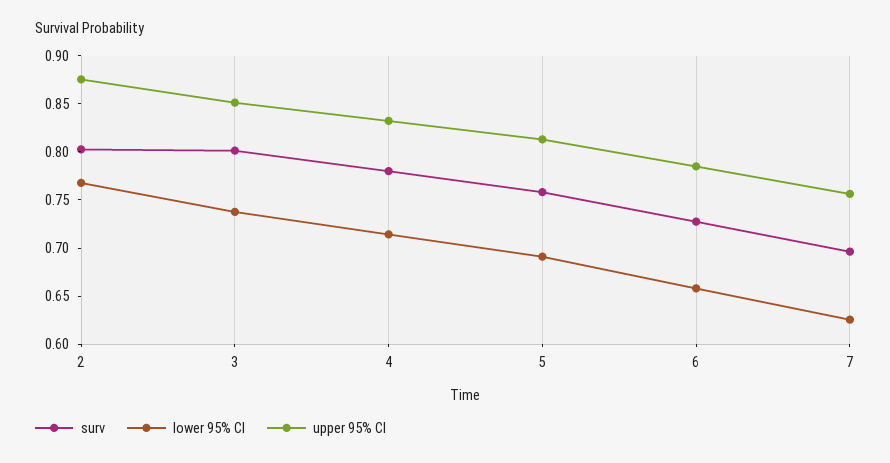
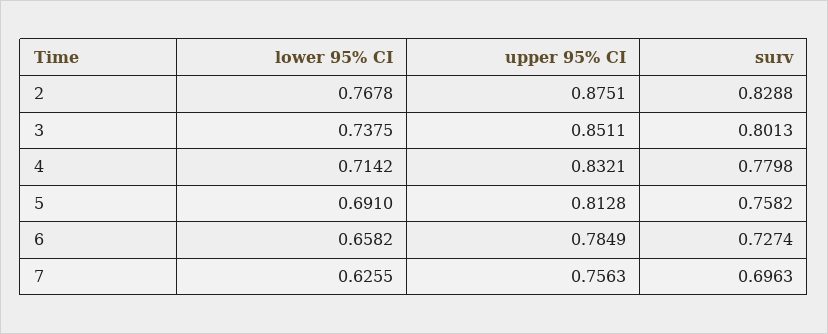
surv, 2: 0.8 -> 0.8288

